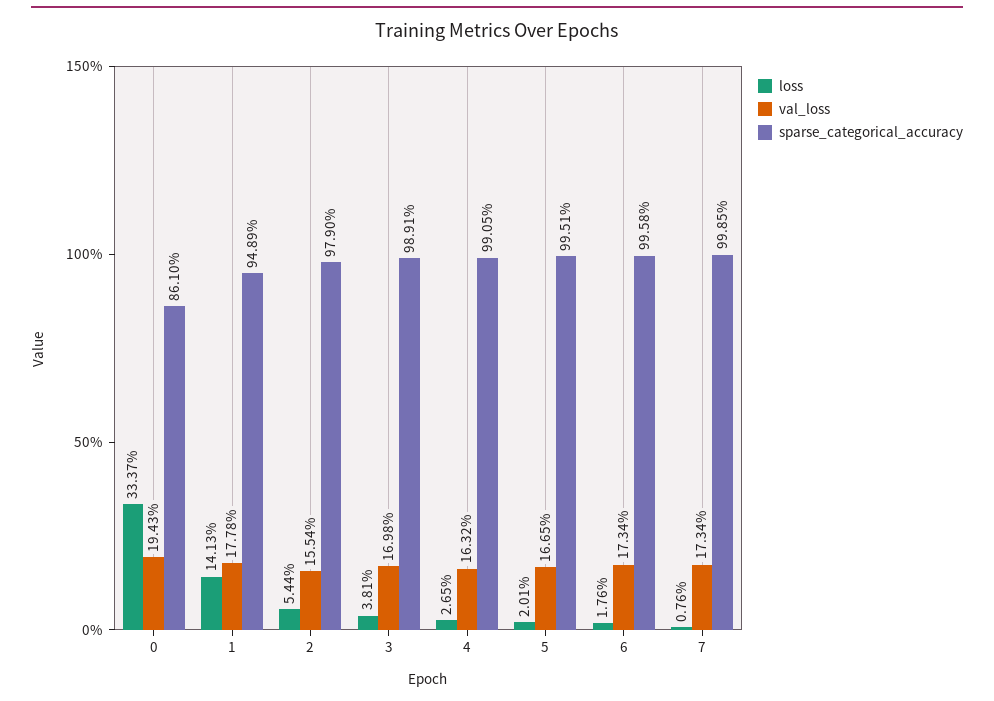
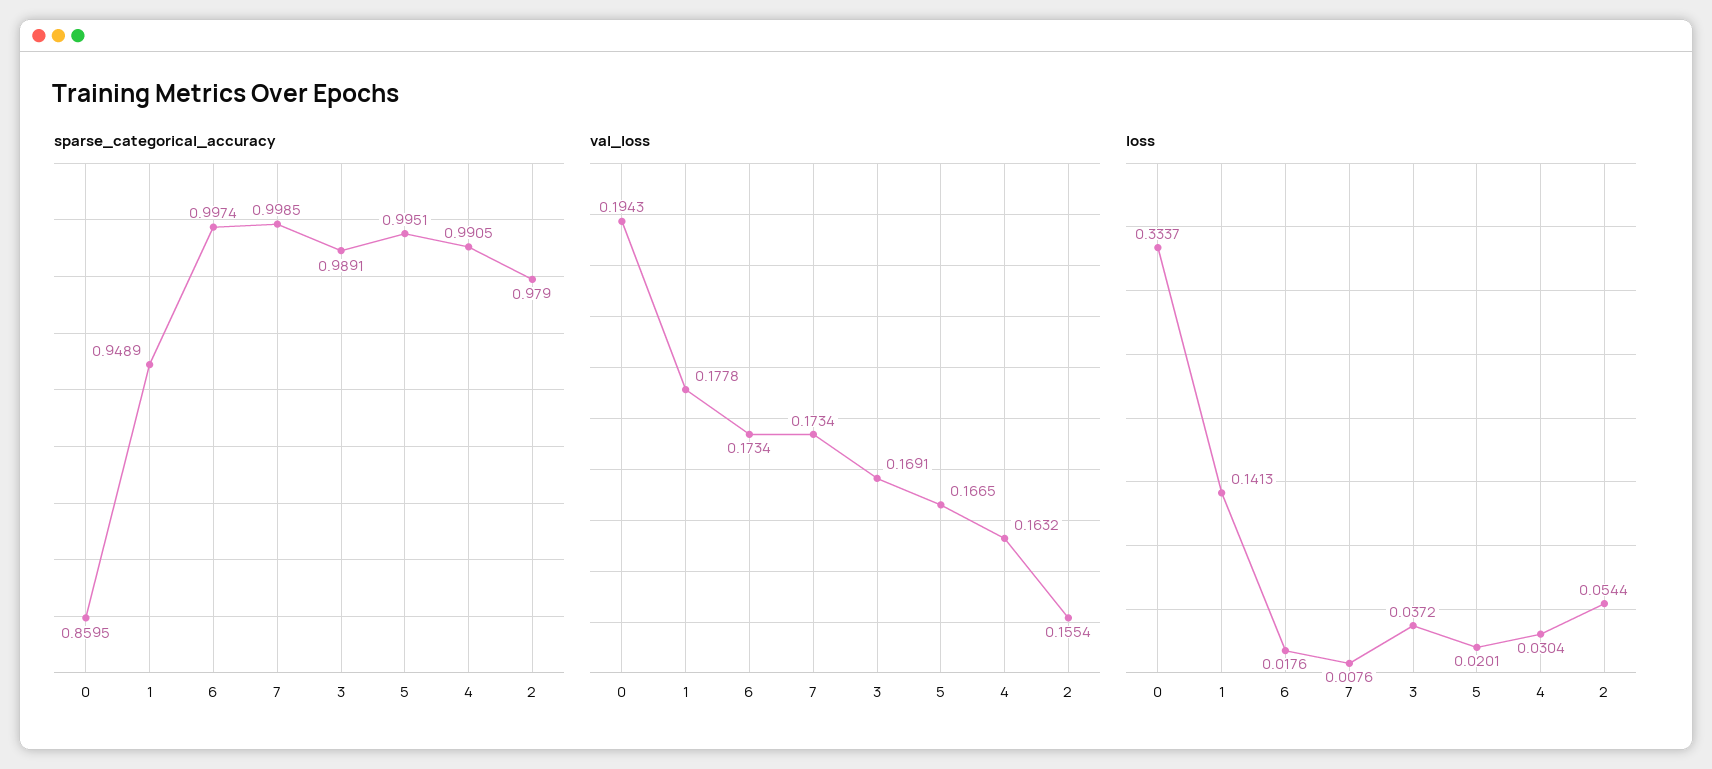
sparse_categorical_accuracy, 0: 0.861 -> 0.8595
loss, 3: 0.0381 -> 0.0372
val_loss, 3: 0.1698 -> 0.1691
loss, 4: 0.0265 -> 0.0304
sparse_categorical_accuracy, 6: 0.9958 -> 0.9974

